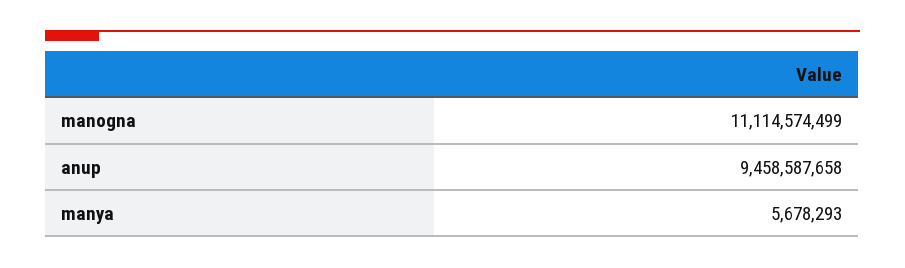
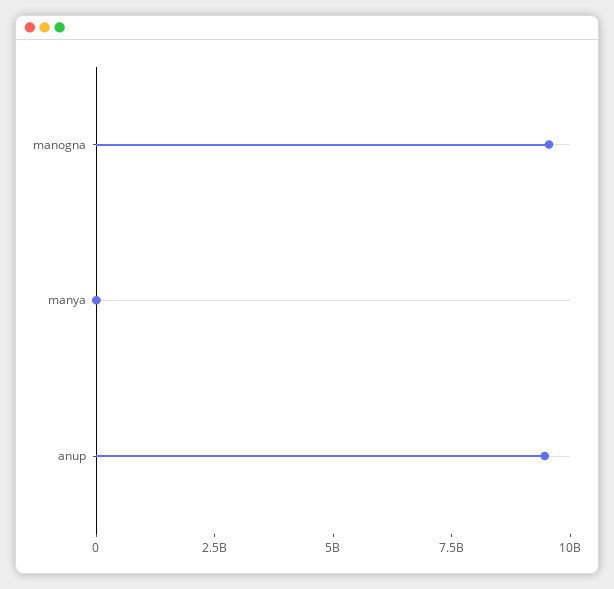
manogna: 11114574499 -> 9500000000

